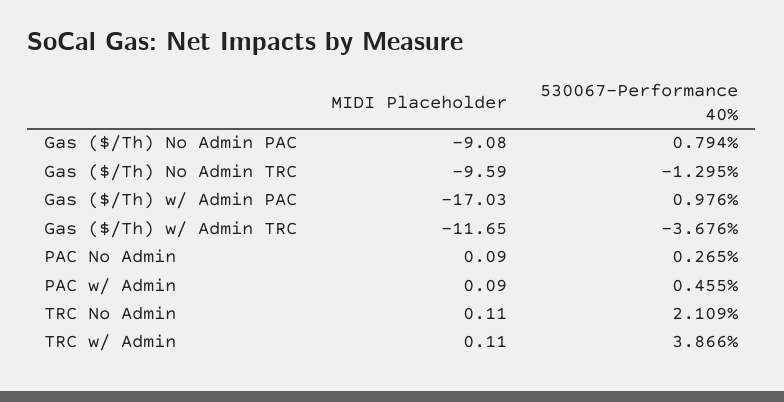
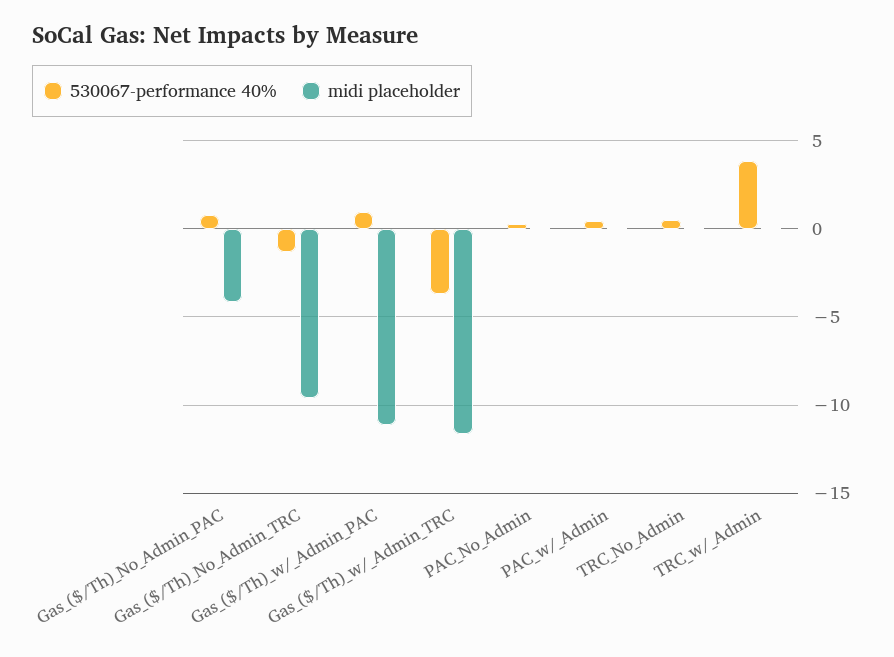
MIDI Placeholder, Gas ($/Th) No Admin PAC: -9.08 -> -4
MIDI Placeholder, Gas ($/Th) w/ Admin PAC: -17.03 -> -11
530067-Performance 40%, TRC No Admin: 2.109 -> 0.5

